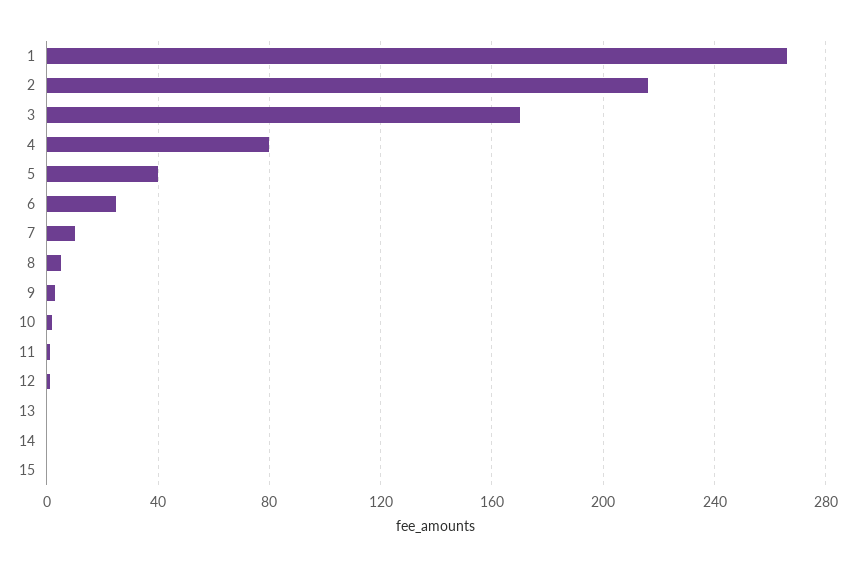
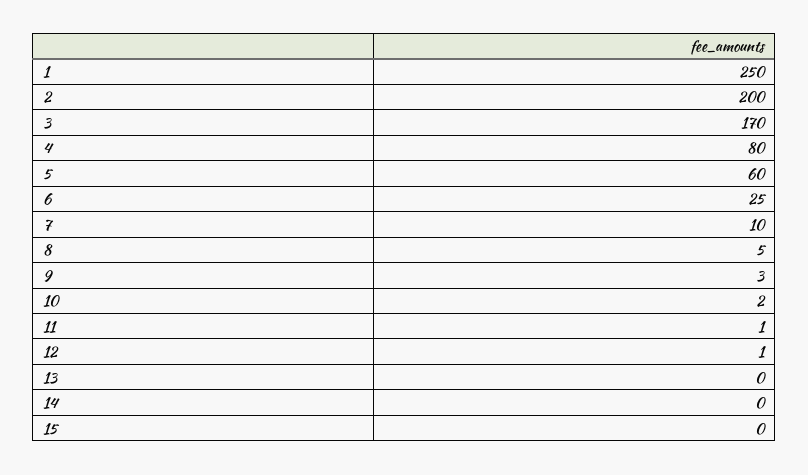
1: 265 -> 250
2: 215 -> 200
5: 40 -> 60

